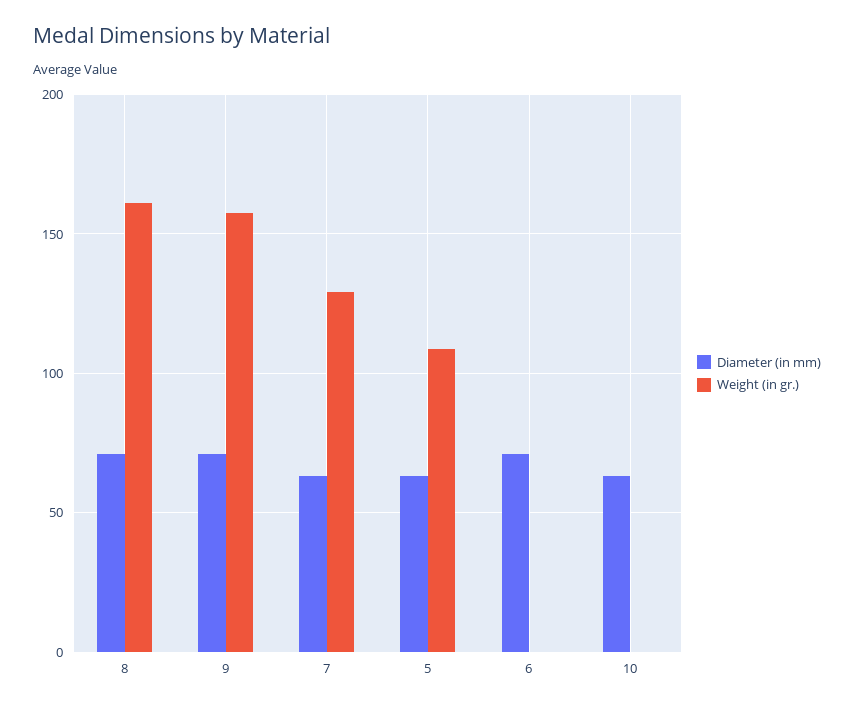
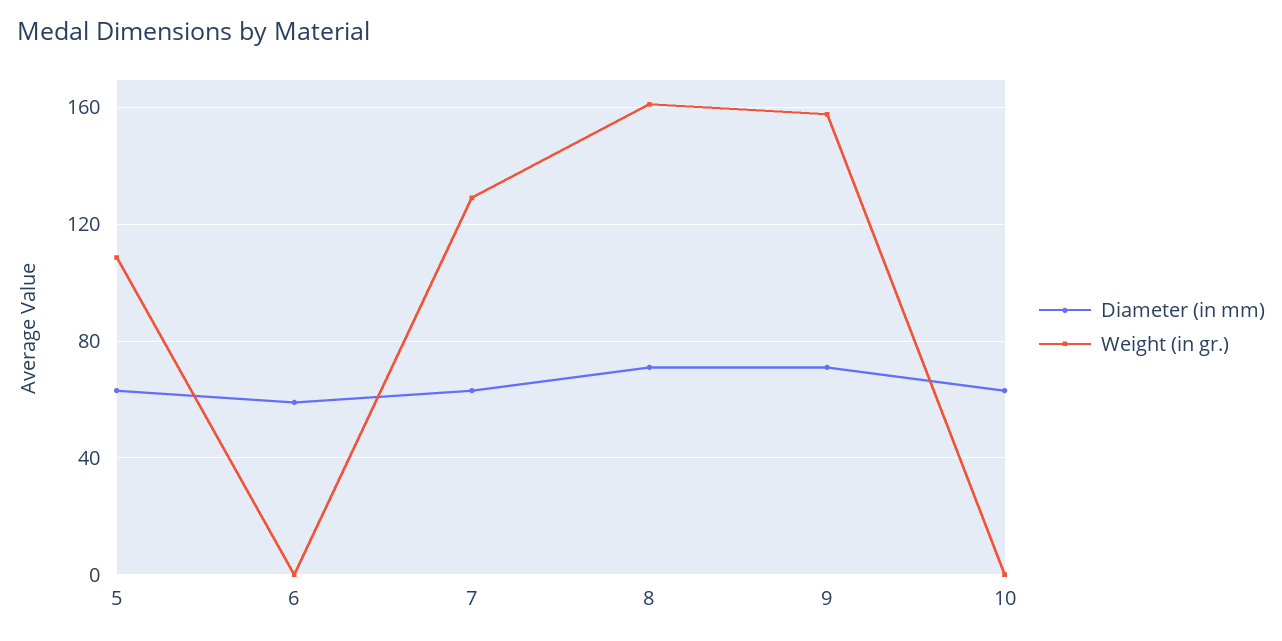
Diameter (in mm), 6: 70 -> 60

